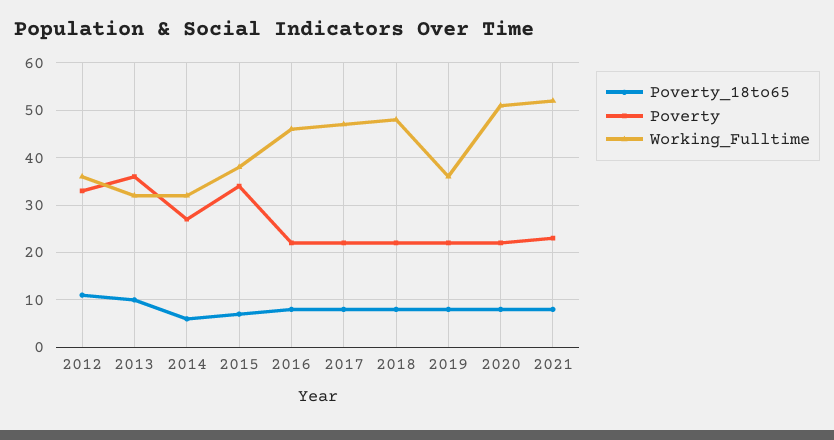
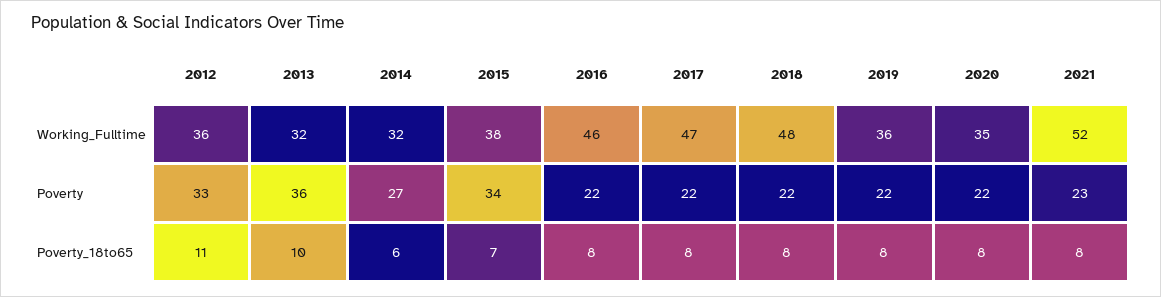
Working_Fulltime, 2020: 50 -> 35

